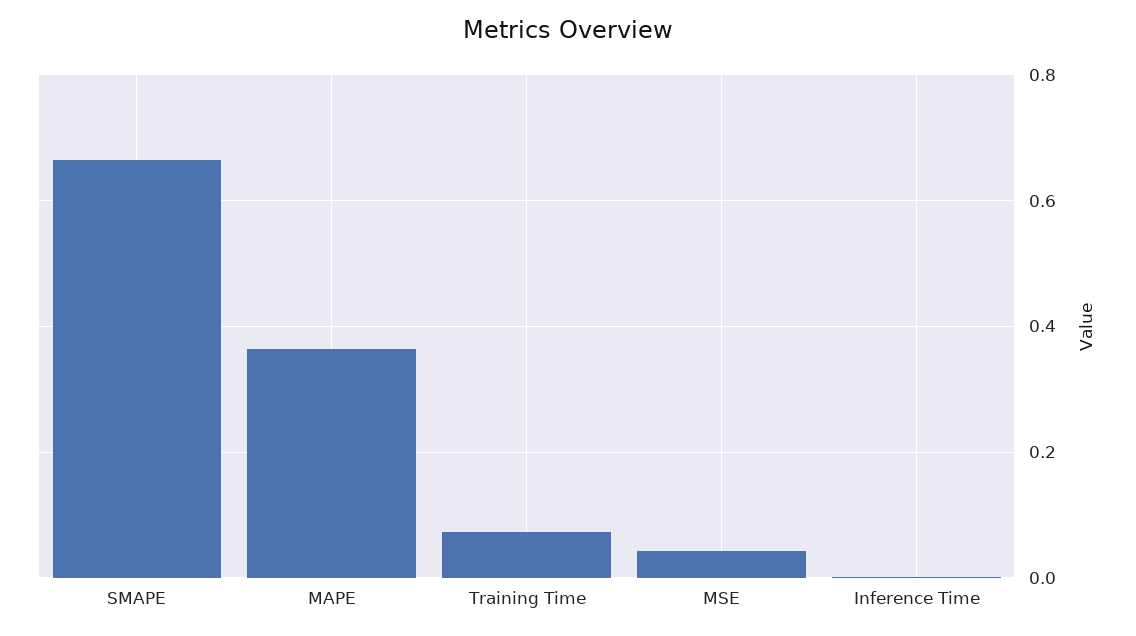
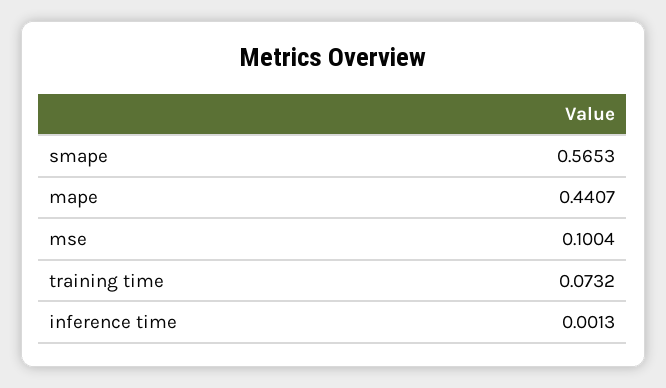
SMAPE: 0.66 -> 0.5653
MAPE: 0.36 -> 0.4407
MSE: 0.04 -> 0.1004

